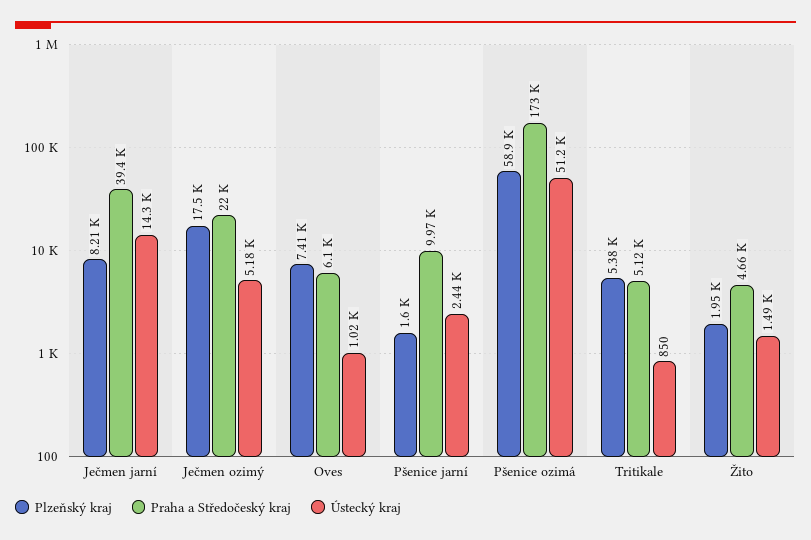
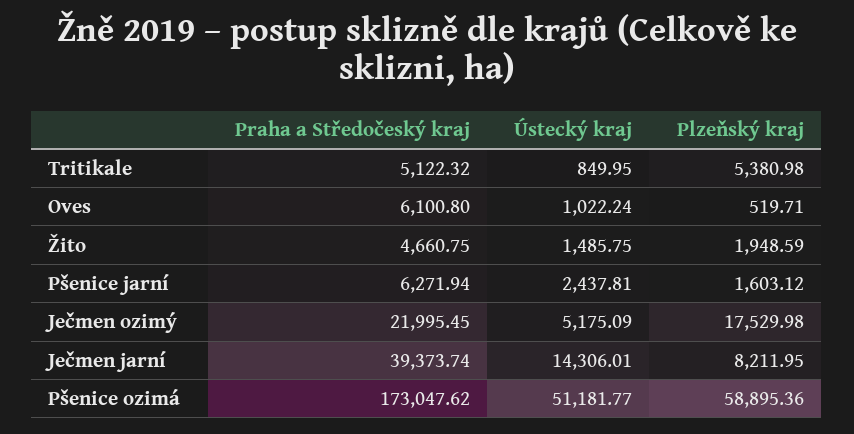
Plzeňský kraj, Oves: 7410 -> 519.71
Praha a Středočeský kraj, Pšenice jarní: 9970 -> 6271.94

